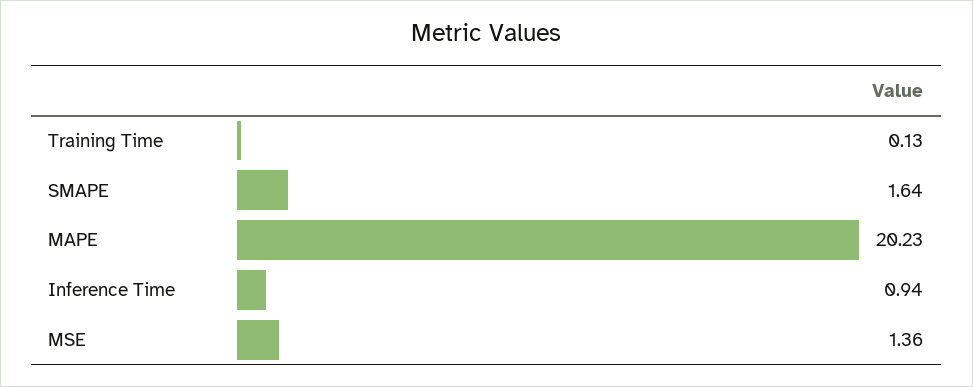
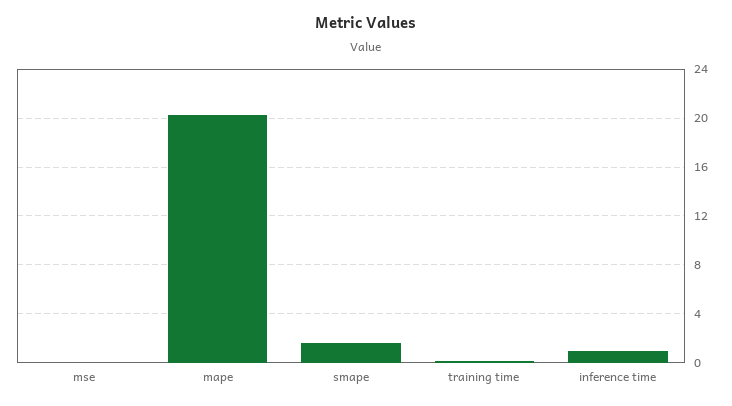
MSE: 1.36 -> 0

